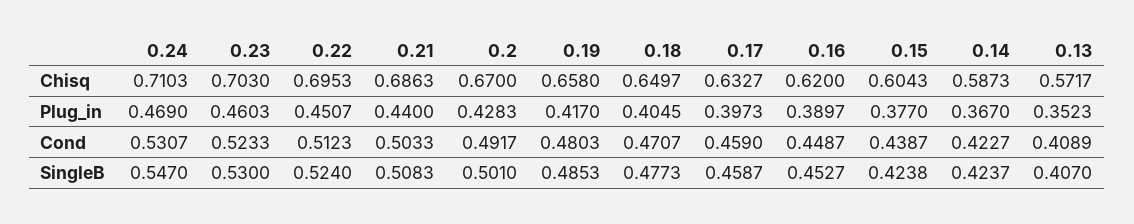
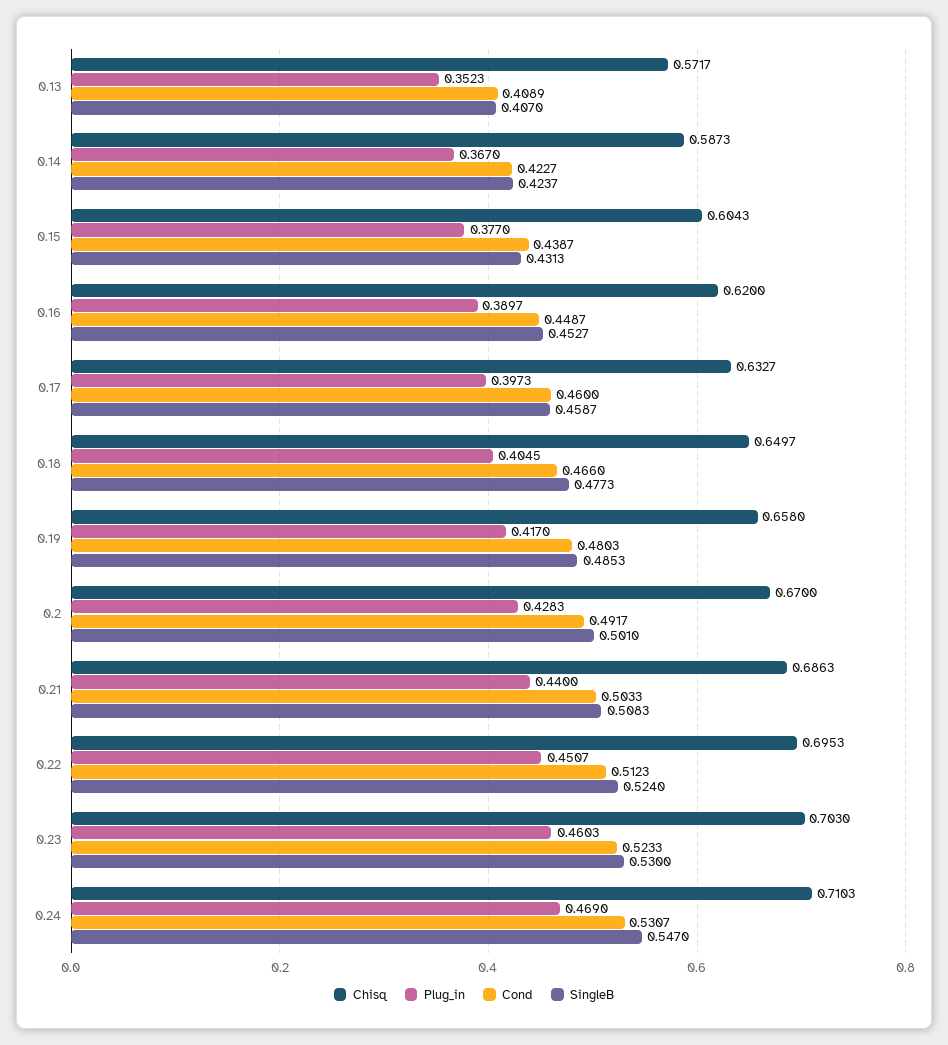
Cond, 0.18: 0.4707 -> 0.466
Cond, 0.17: 0.459 -> 0.46
SingleB, 0.15: 0.4238 -> 0.4313

